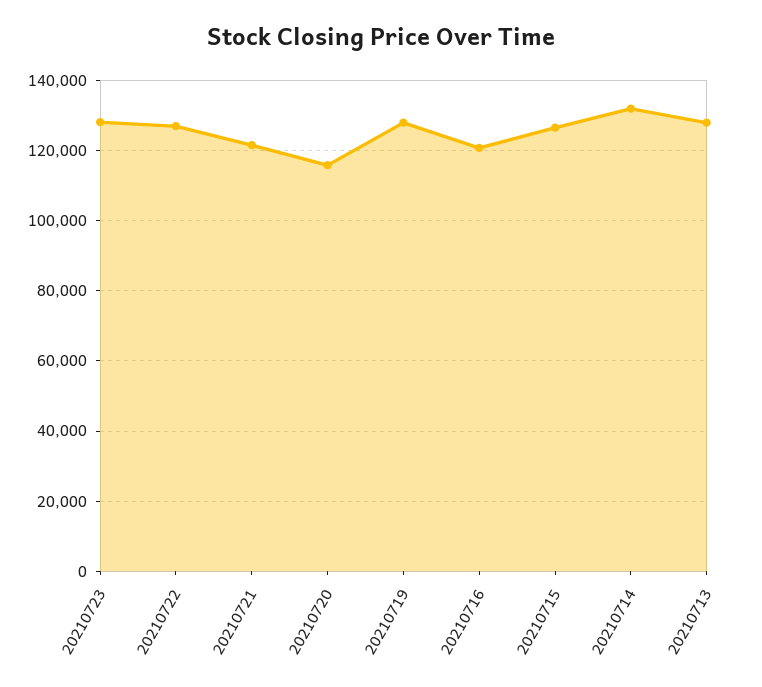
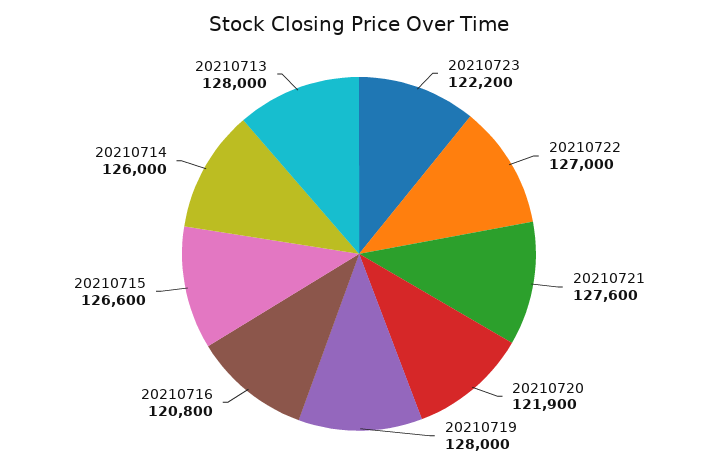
20210723: 128000 -> 122200
20210721: 122000 -> 127600
20210720: 116000 -> 121900
20210714: 132000 -> 126000

